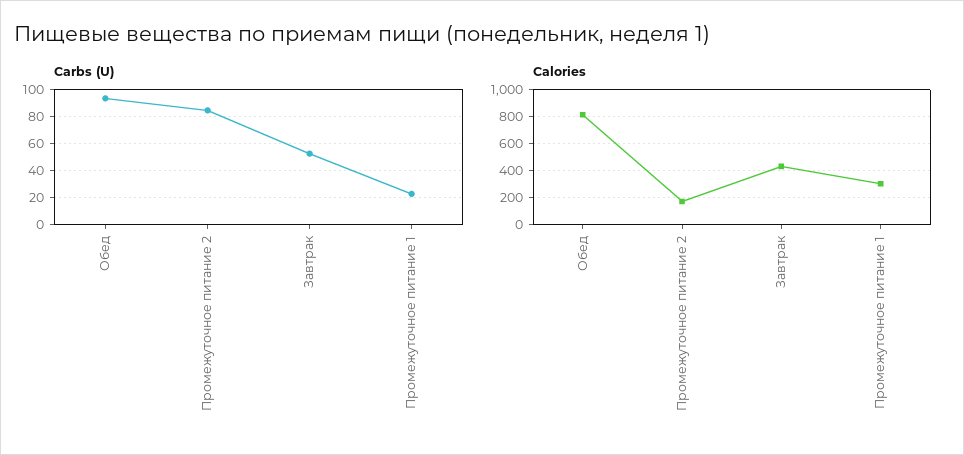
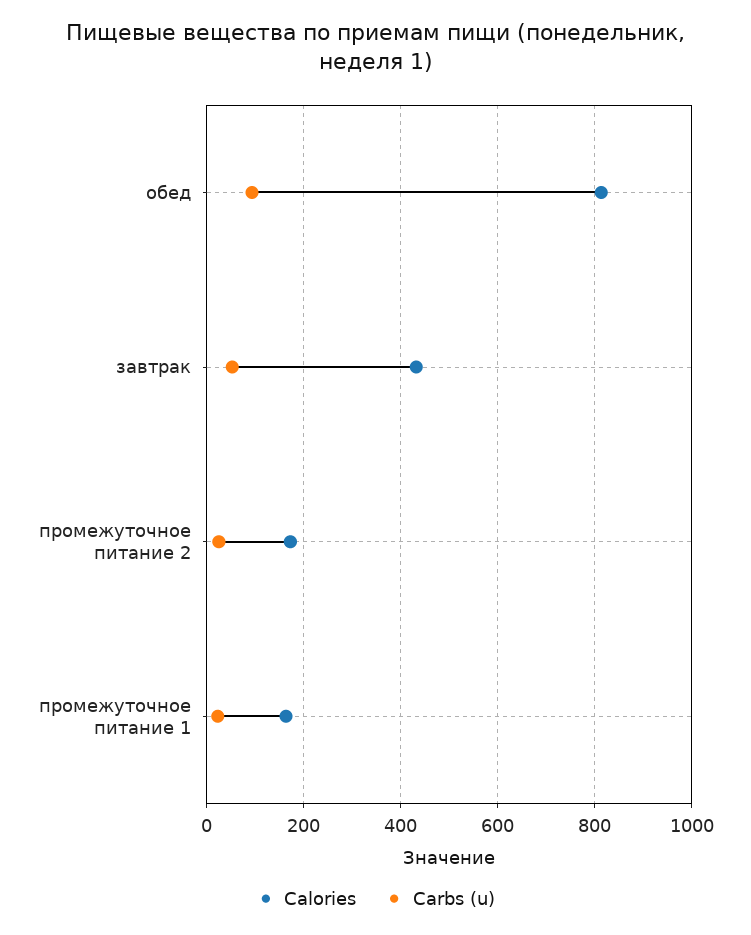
Carbs (U), Промежуточное питание 2: 85 -> 20
Calories, Промежуточное питание 1: 300 -> 160

